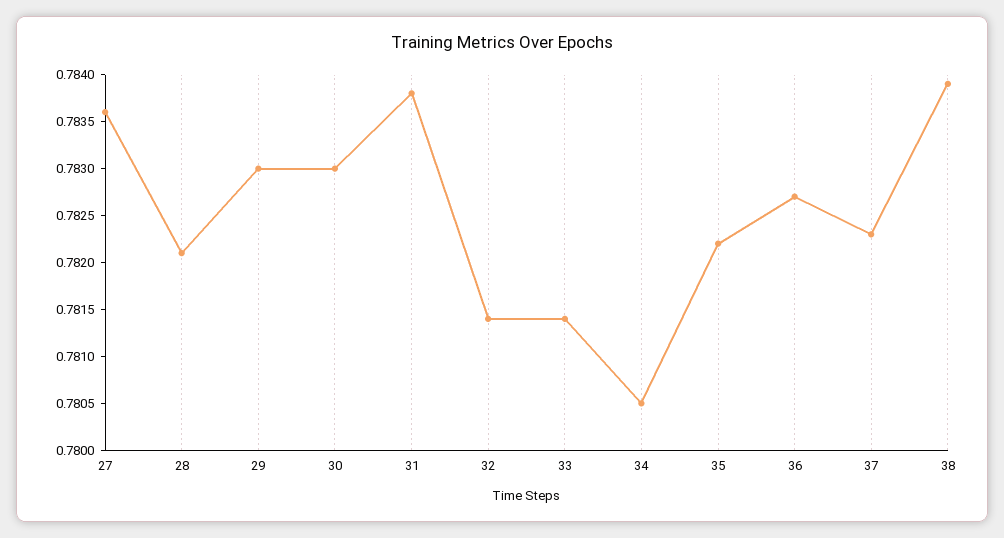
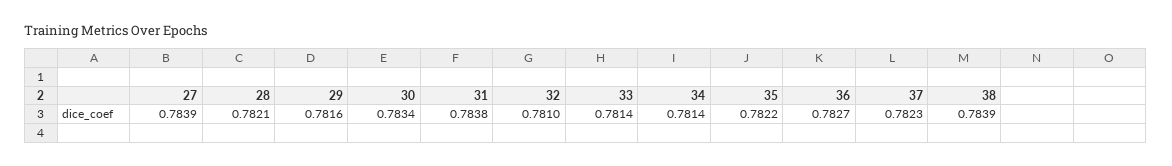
27: 0.7836 -> 0.7839
29: 0.783 -> 0.7816
30: 0.783 -> 0.7834
32: 0.7814 -> 0.781
34: 0.7805 -> 0.7814

